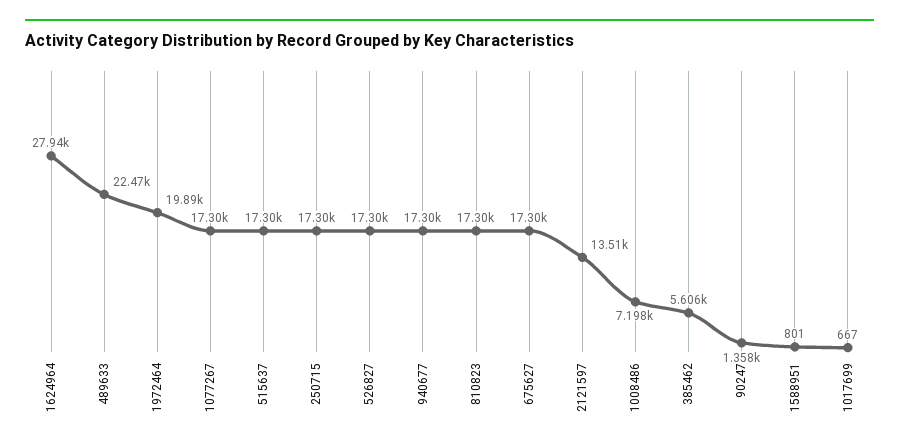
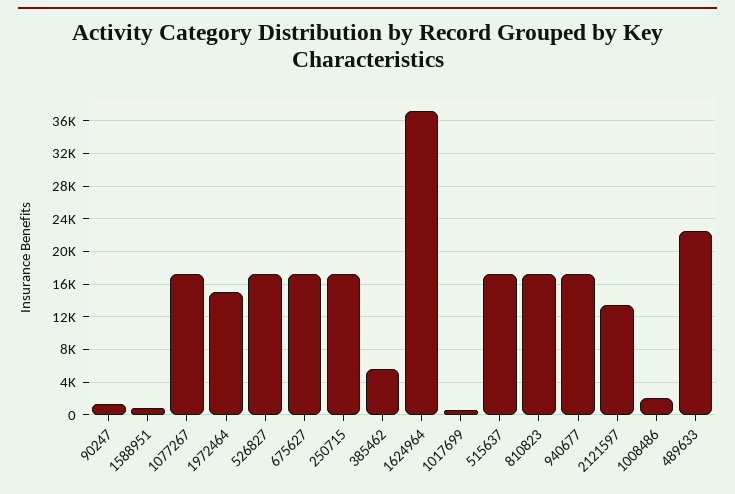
1624964: 27940 -> 37000
1972464: 19890 -> 15000
1008486: 7198 -> 2000

